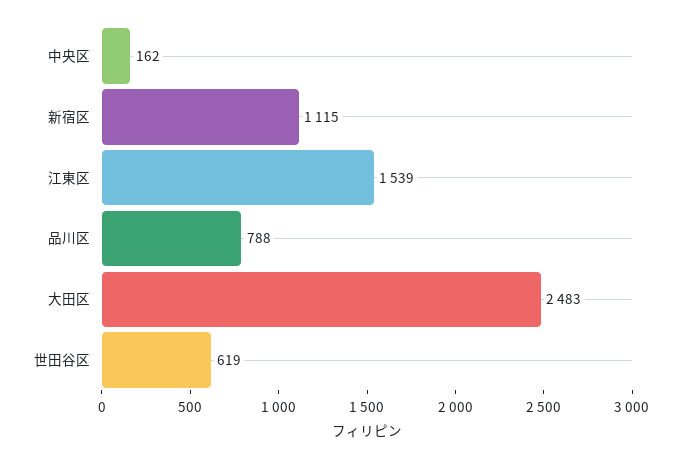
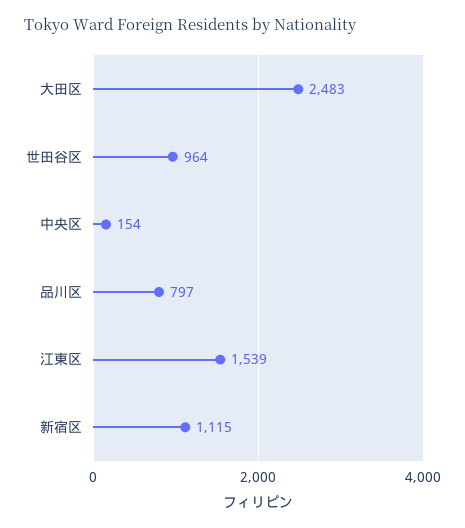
中央区: 162 -> 154
品川区: 788 -> 797
世田谷区: 619 -> 964

